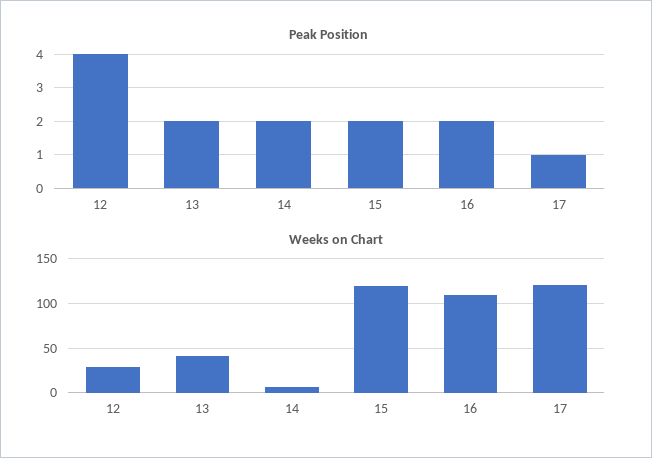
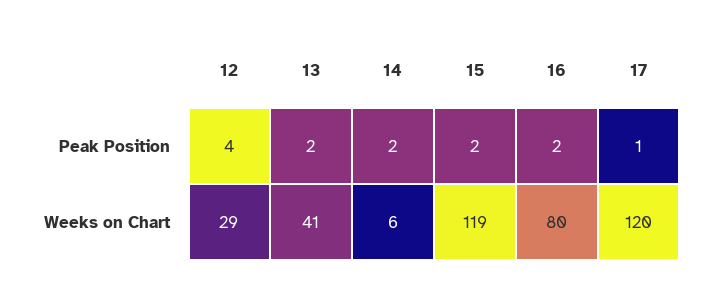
Weeks on Chart, 16: 110 -> 80

